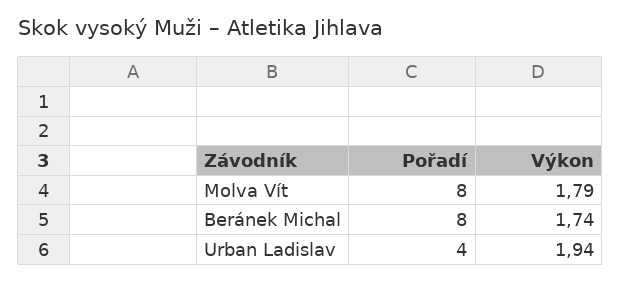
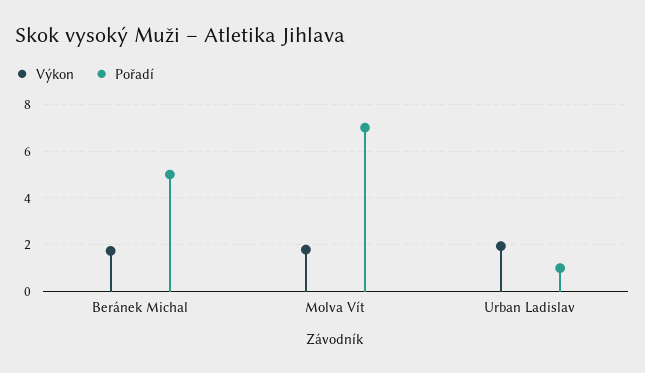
Pořadí, Molva Vít: 8 -> 7
Pořadí, Beránek Michal: 8 -> 5
Pořadí, Urban Ladislav: 4 -> 1

